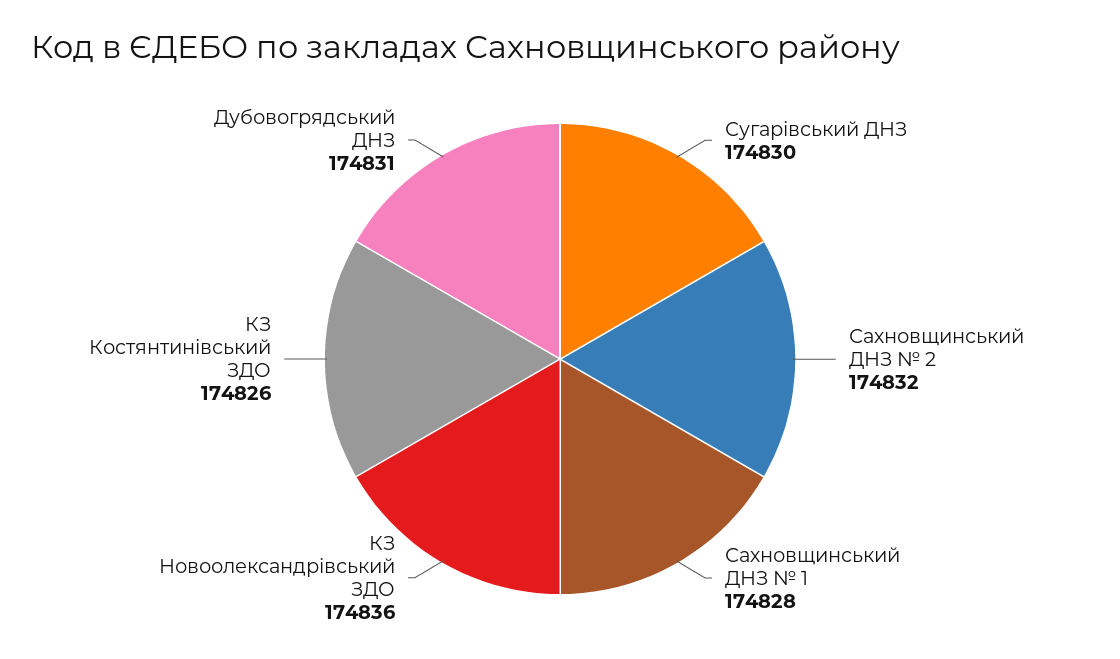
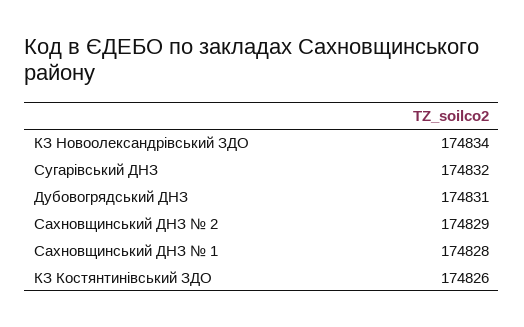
Сугарівський ДНЗ: 174830 -> 174832
Сахновщинський ДНЗ № 2: 174832 -> 174829
КЗ Новоолександрівський ЗДО: 174836 -> 174834

